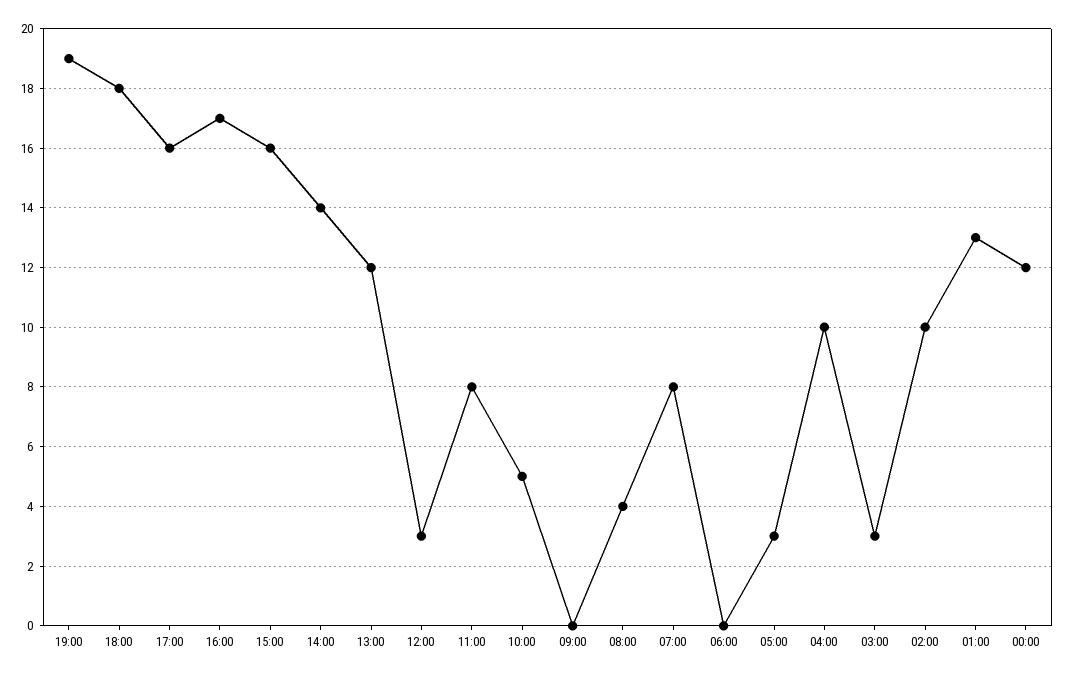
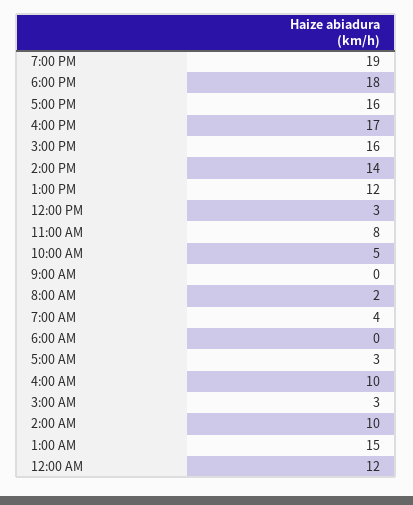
08:00: 4 -> 2
07:00: 8 -> 4
01:00: 13 -> 15

